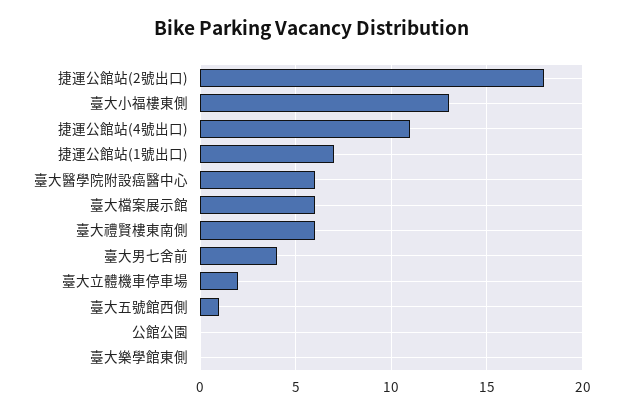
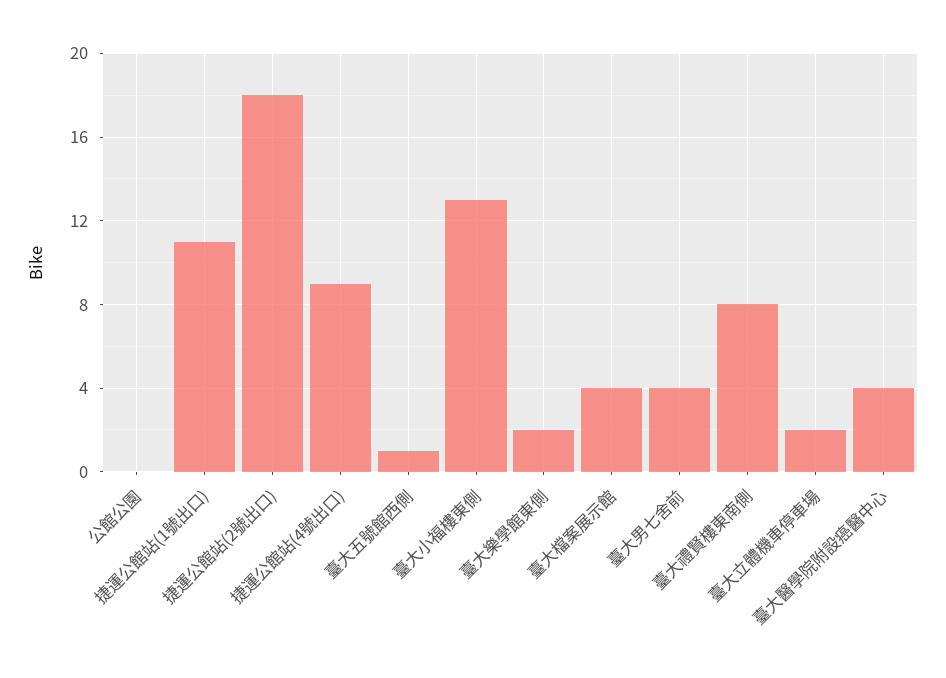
捷運公館站(4號出口): 11 -> 9
捷運公館站(1號出口): 7 -> 11
臺大醫學院附設癌醫中心: 6 -> 4
臺大檔案展示館: 6 -> 4
臺大禮賢樓東南側: 6 -> 8
臺大樂學館東側: 0 -> 2

